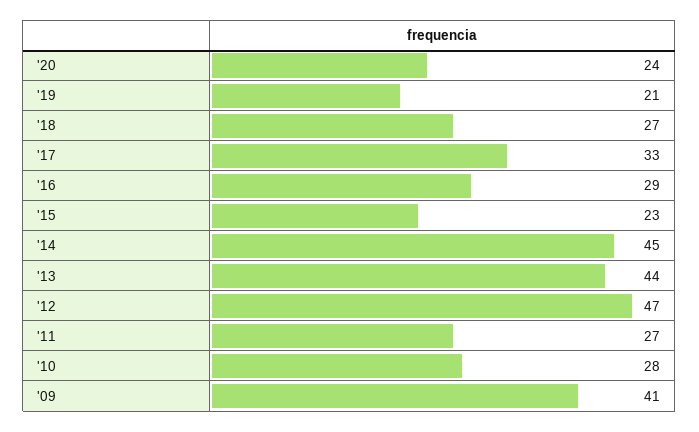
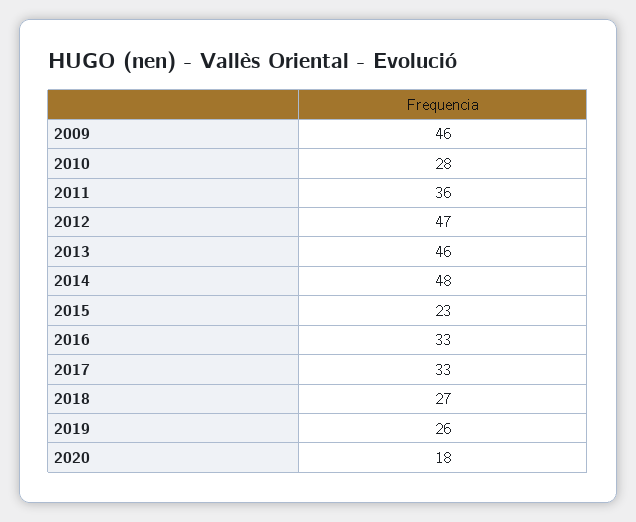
'20: 24 -> 18
'19: 21 -> 26
'16: 29 -> 33
'14: 45 -> 48
'13: 44 -> 46
'11: 27 -> 36
'09: 41 -> 46

